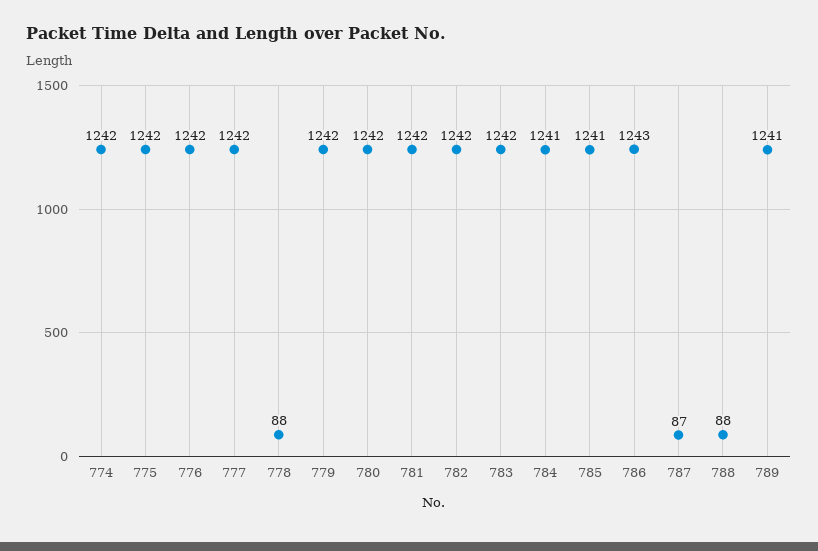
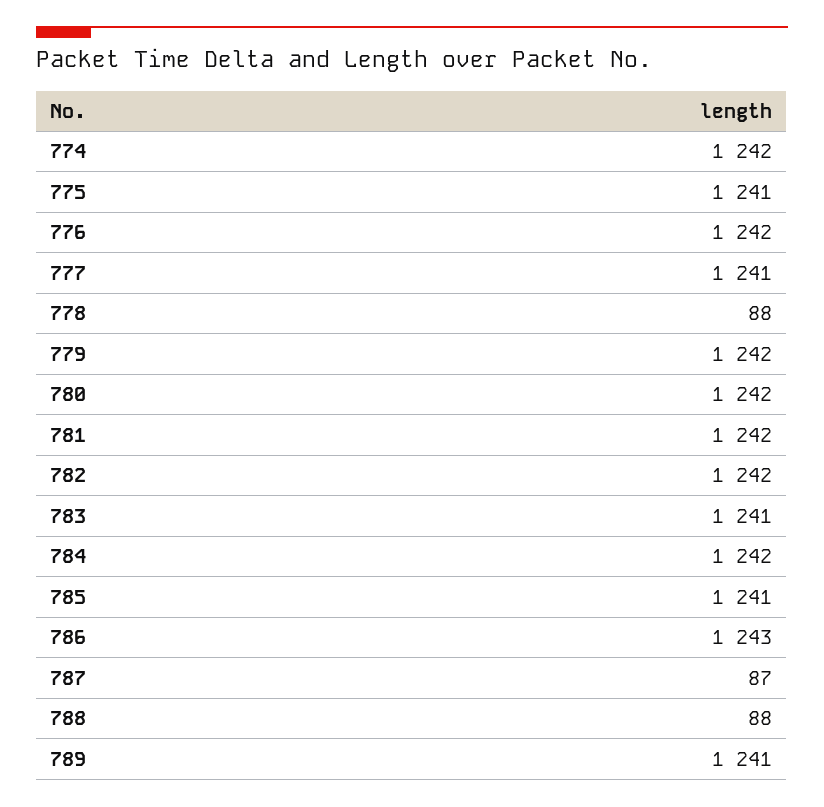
775: 1242 -> 1241
777: 1242 -> 1241
783: 1242 -> 1241
784: 1241 -> 1242

